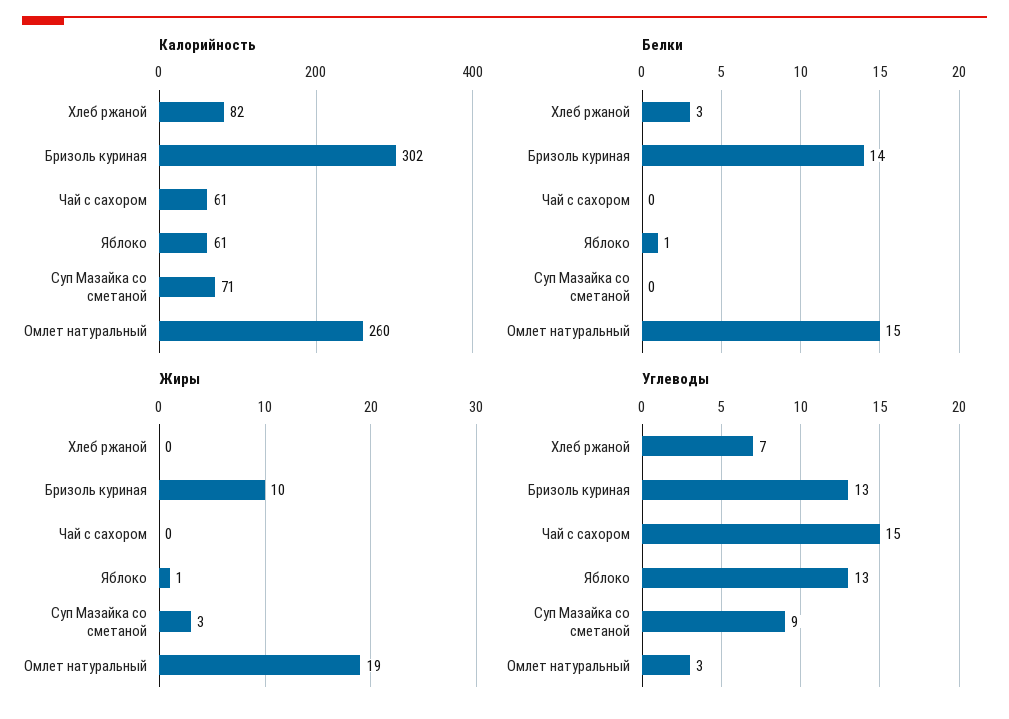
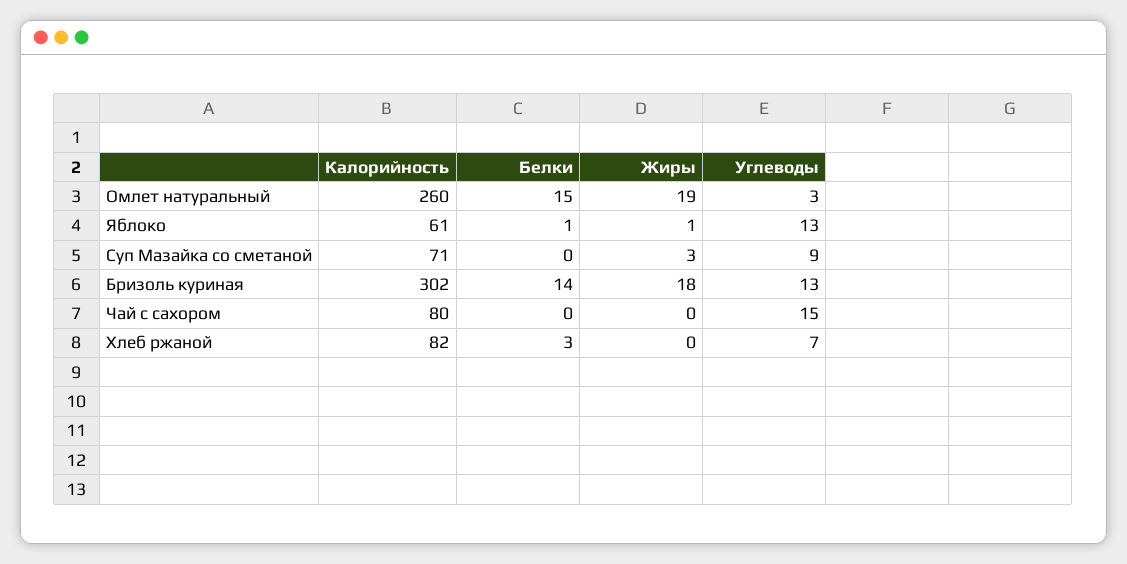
Калорийность, Чай с сахором: 61 -> 80
Жиры, Бризоль куриная: 10 -> 18

